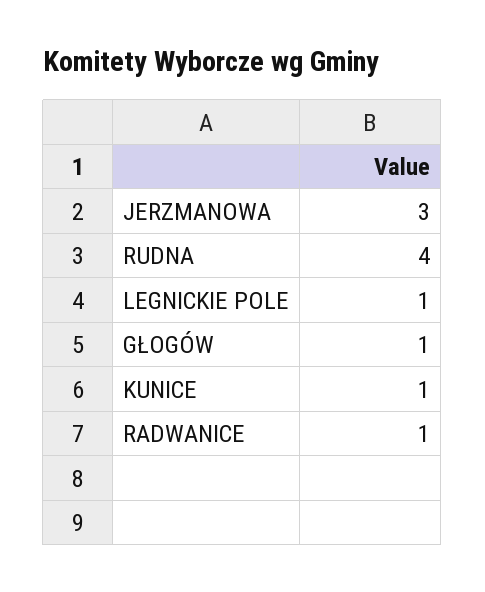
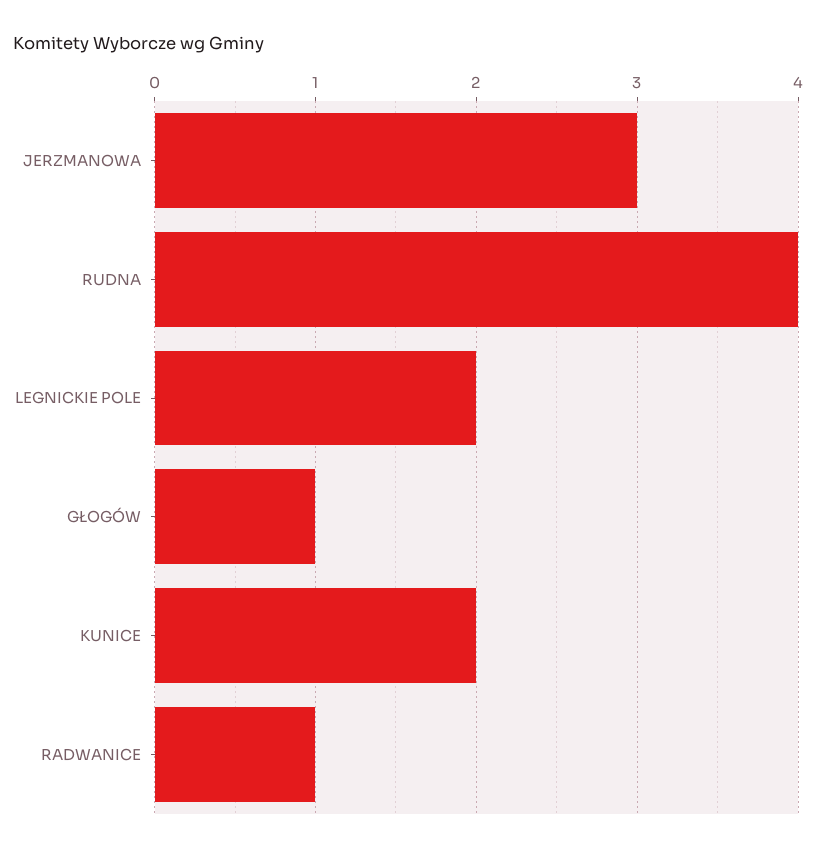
LEGNICKIE POLE: 1 -> 2
KUNICE: 1 -> 2

